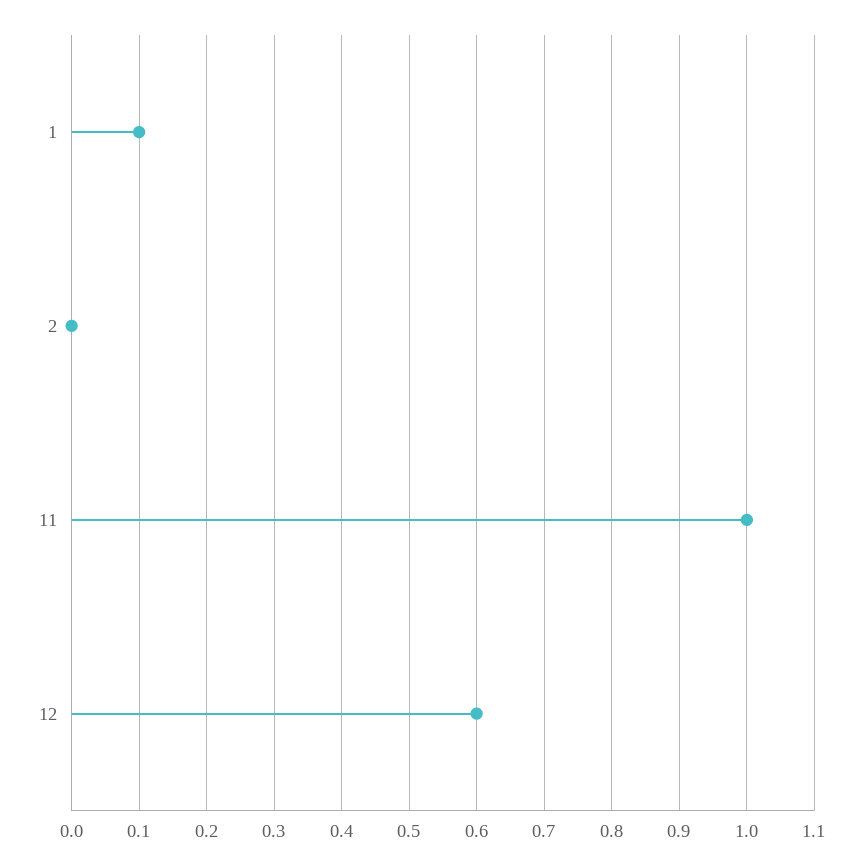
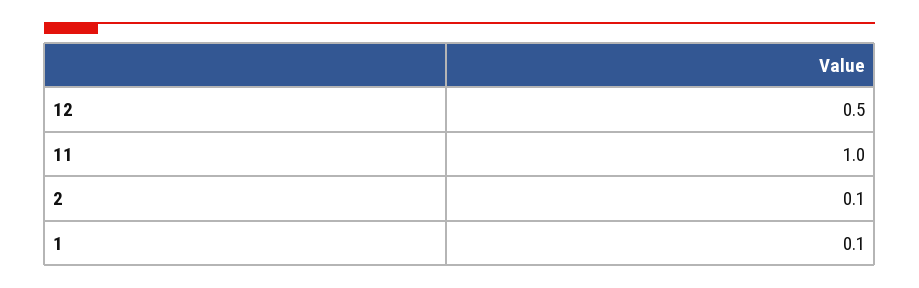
2: 0 -> 0.1
12: 0.6 -> 0.5

